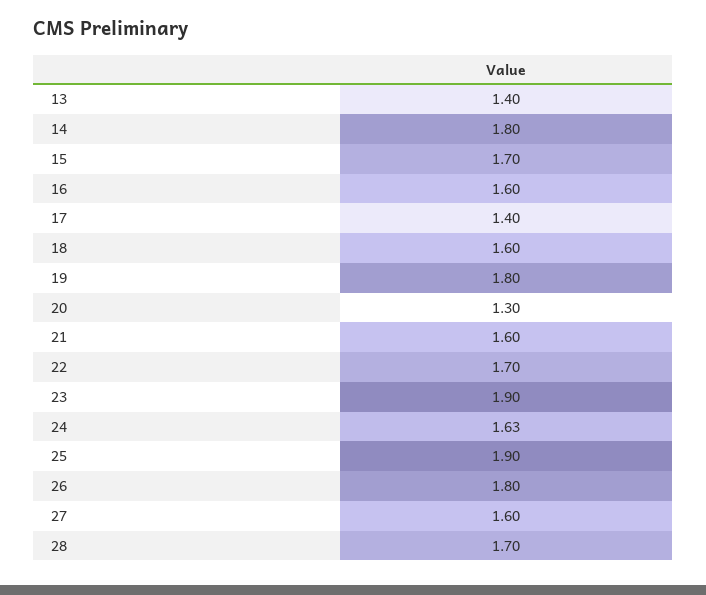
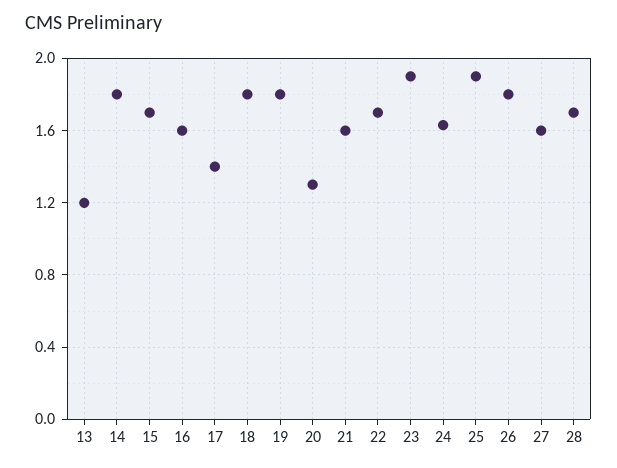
13: 1.4 -> 1.2
18: 1.6 -> 1.8

